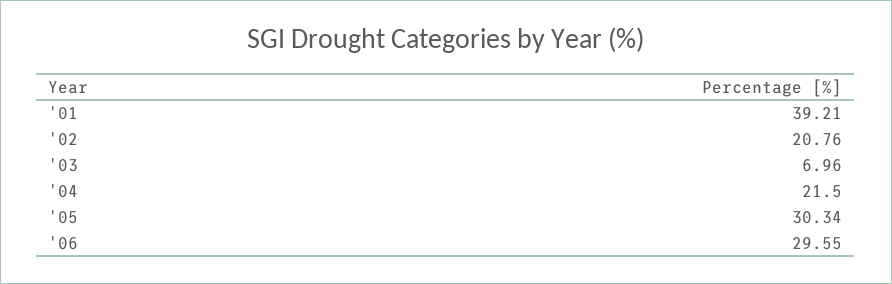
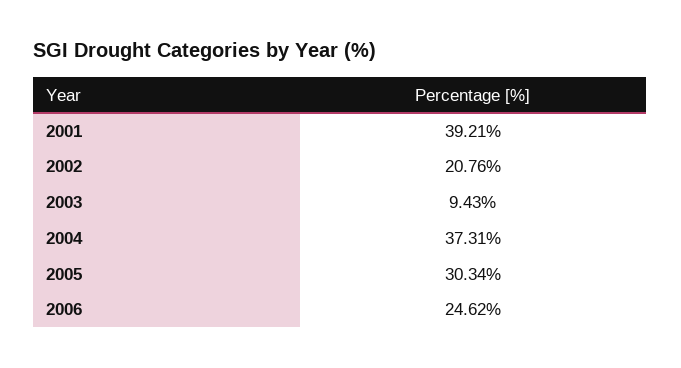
'03: 6.96 -> 9.43
'04: 21.5 -> 37.31
'06: 29.55 -> 24.62

